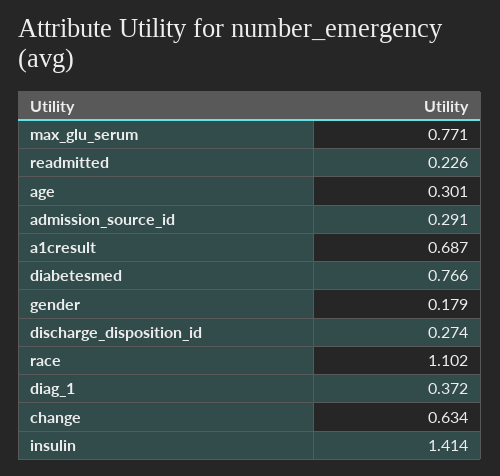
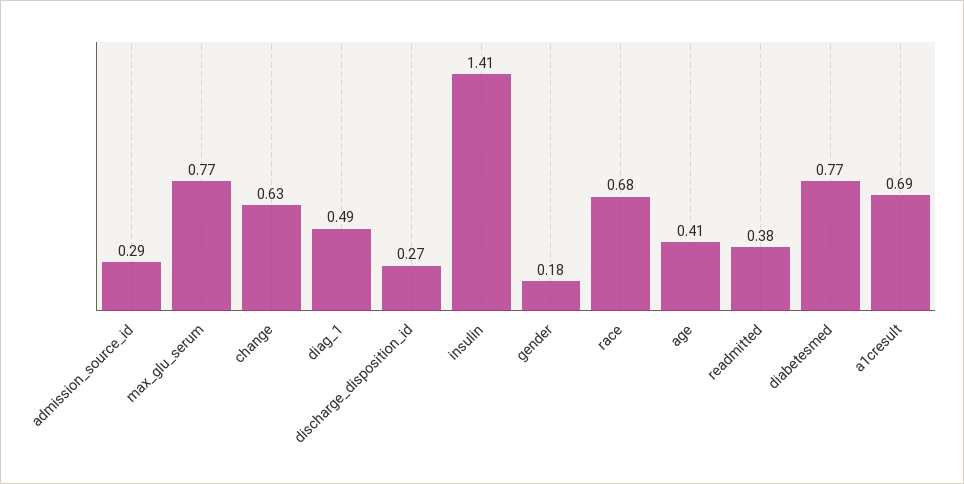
readmitted: 0.226 -> 0.38
age: 0.301 -> 0.41
race: 1.102 -> 0.68
diag_1: 0.372 -> 0.49

